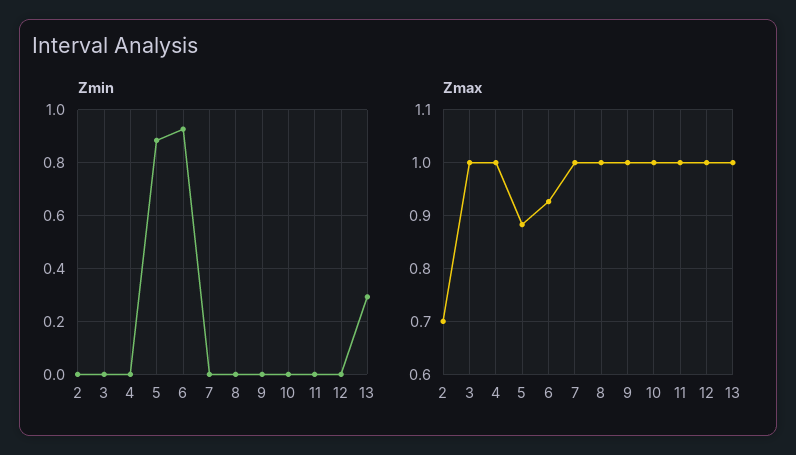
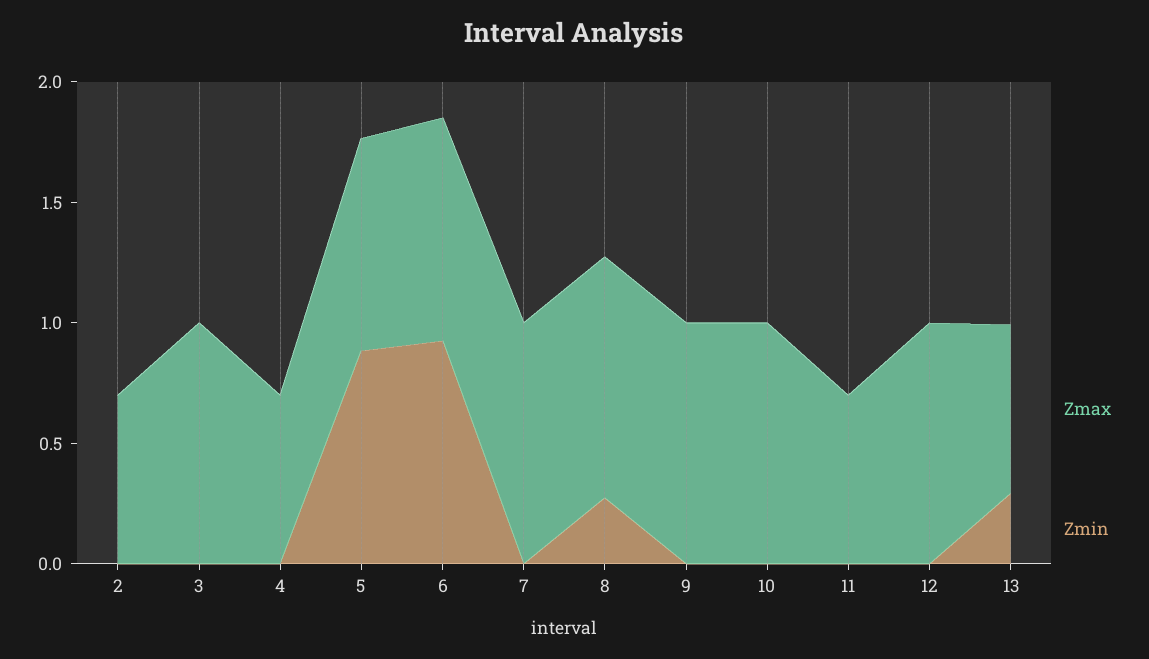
Zmin, 8: 0 -> 0.3
Zmax, 4: 1 -> 0.7
Zmax, 11: 1 -> 0.7
Zmax, 13: 1 -> 0.7

